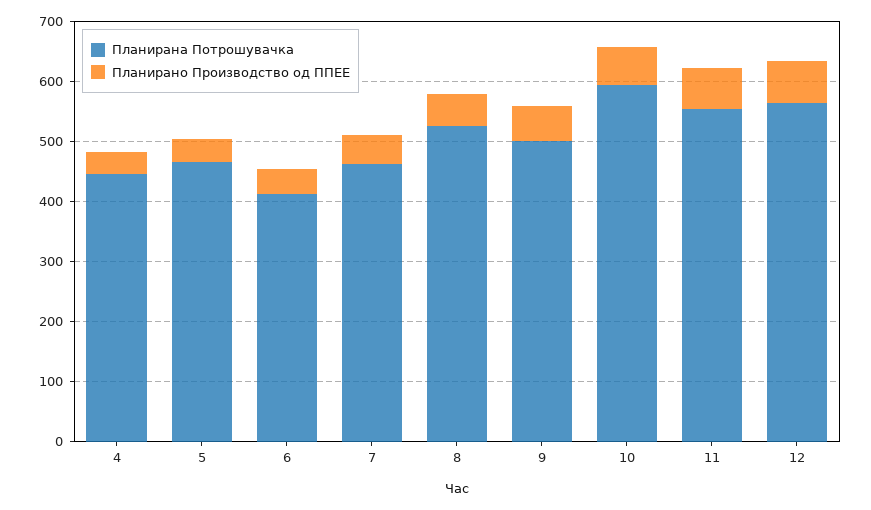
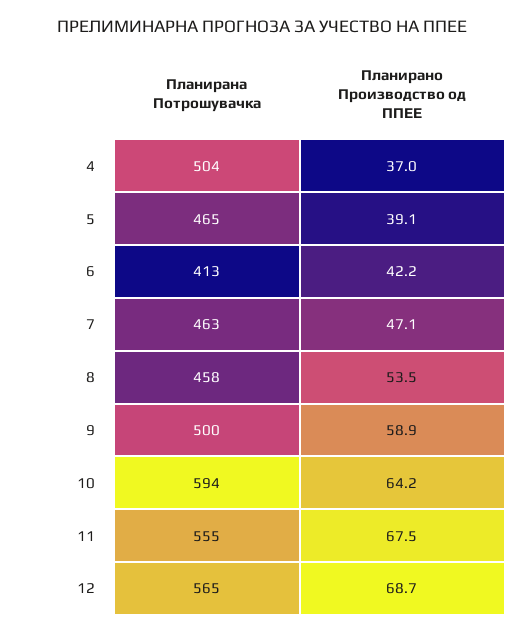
Планирана Потрошувачка, 4: 440 -> 504
Планирана Потрошувачка, 8: 520 -> 458

